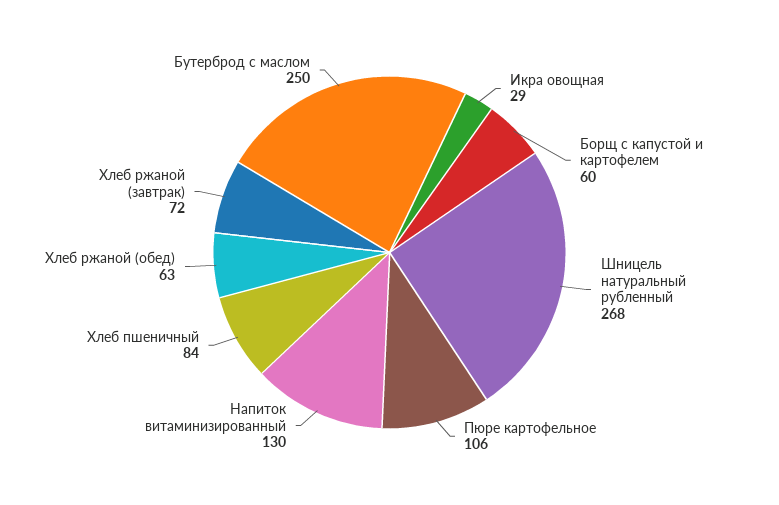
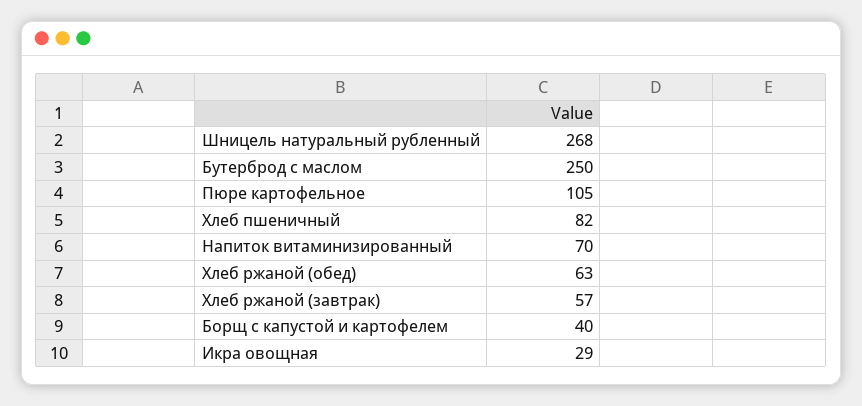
Борщ с капустой и картофелем: 60 -> 40
Пюре картофельное: 106 -> 105
Напиток витаминизированный: 130 -> 70
Хлеб пшеничный: 84 -> 82
Хлеб ржаной (завтрак): 72 -> 57

